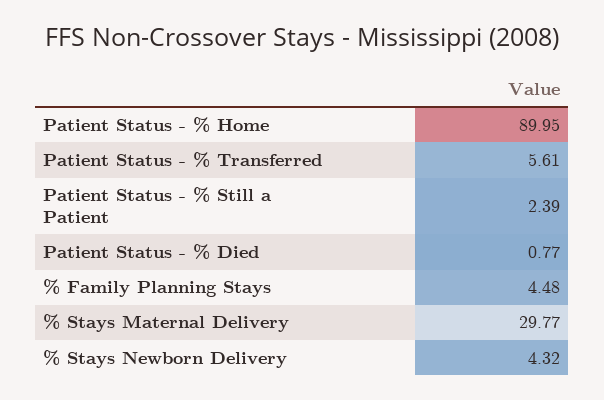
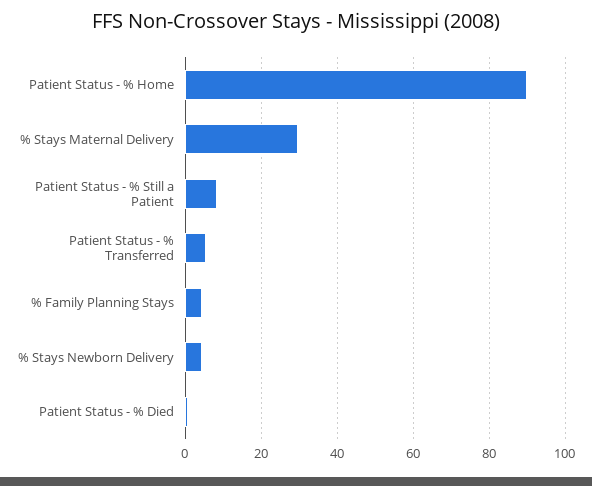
Patient Status - % Still a Patient: 2.39 -> 8

